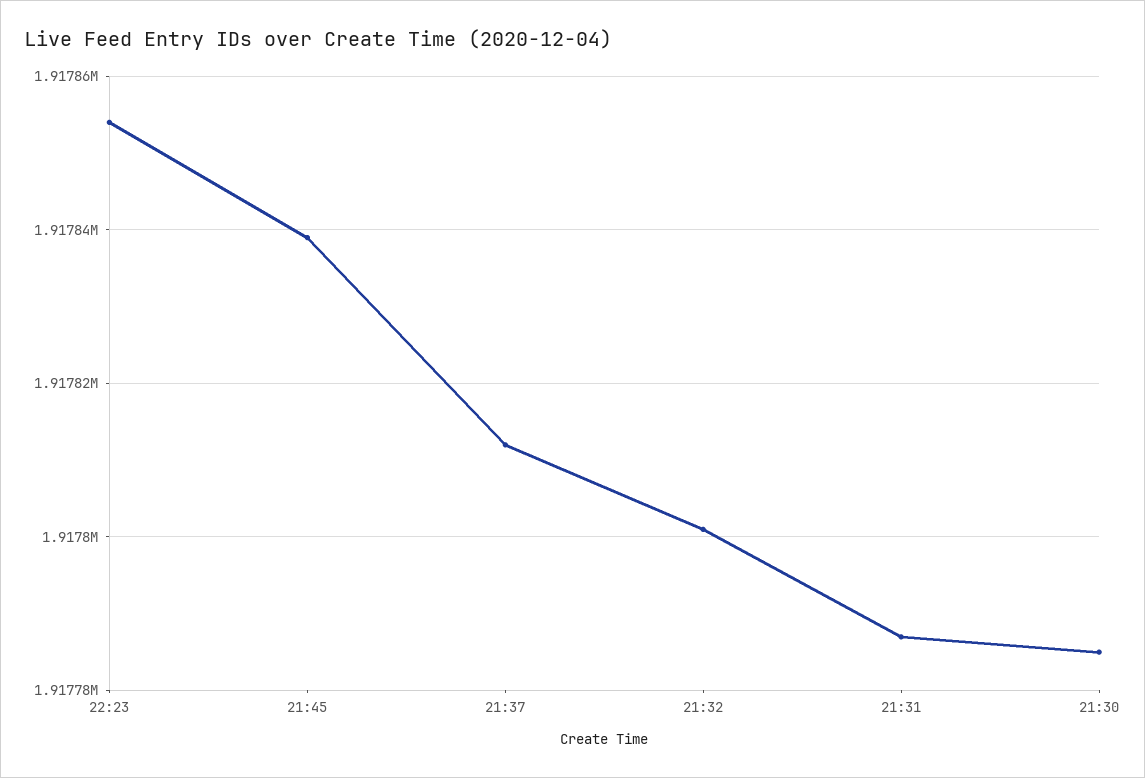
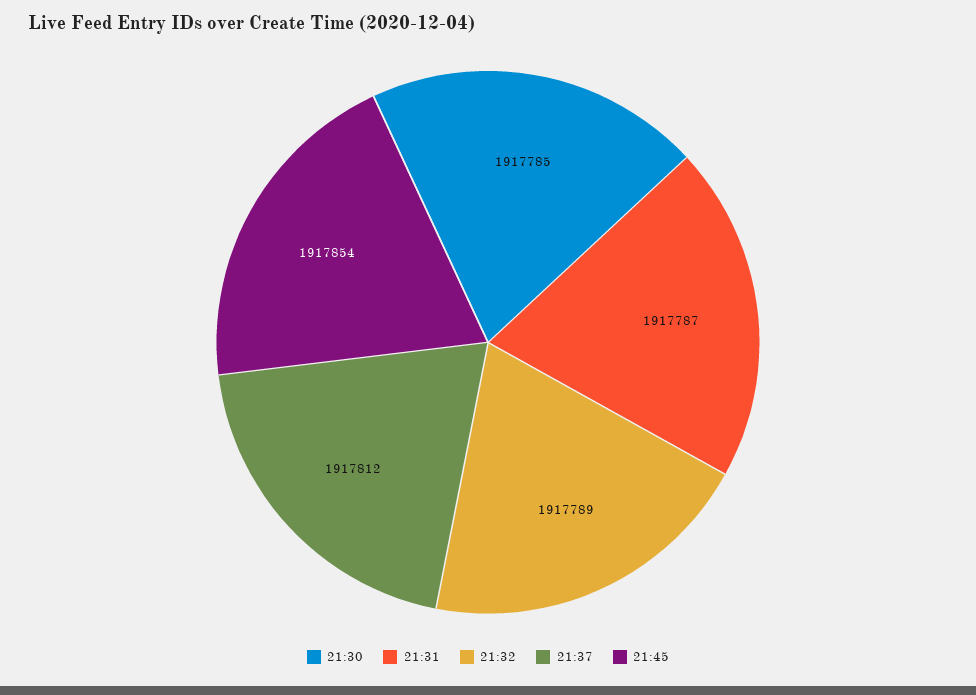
22:23: 1917855 -> none
21:45: 1917840 -> 1917854
21:32: 1917800 -> 1917789

